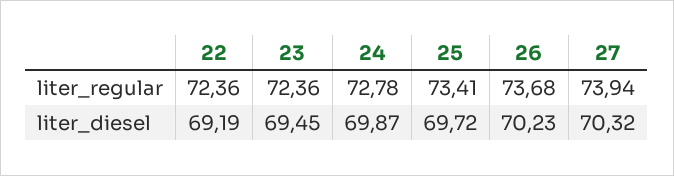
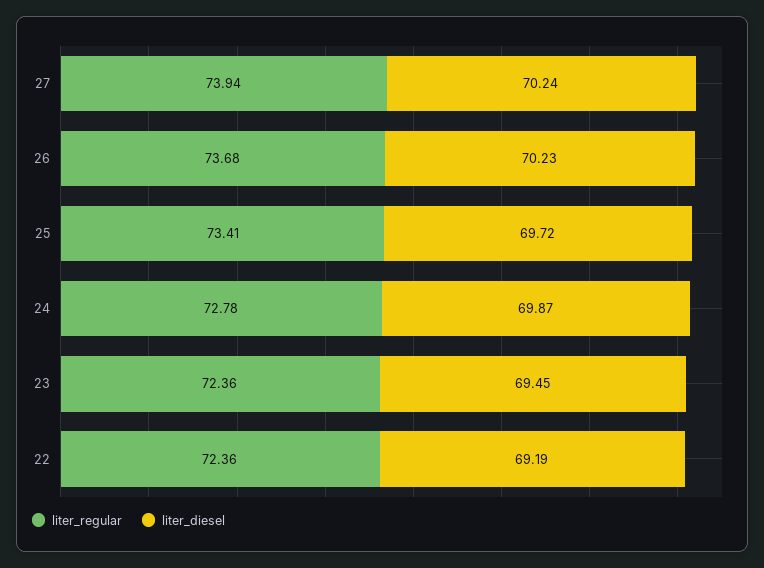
liter_diesel, 27: 70.32 -> 70.24

